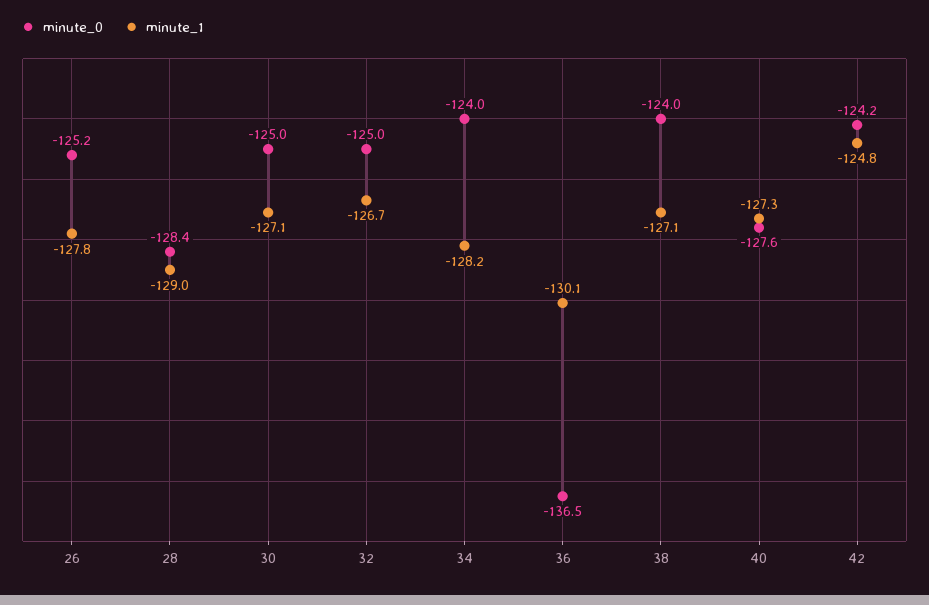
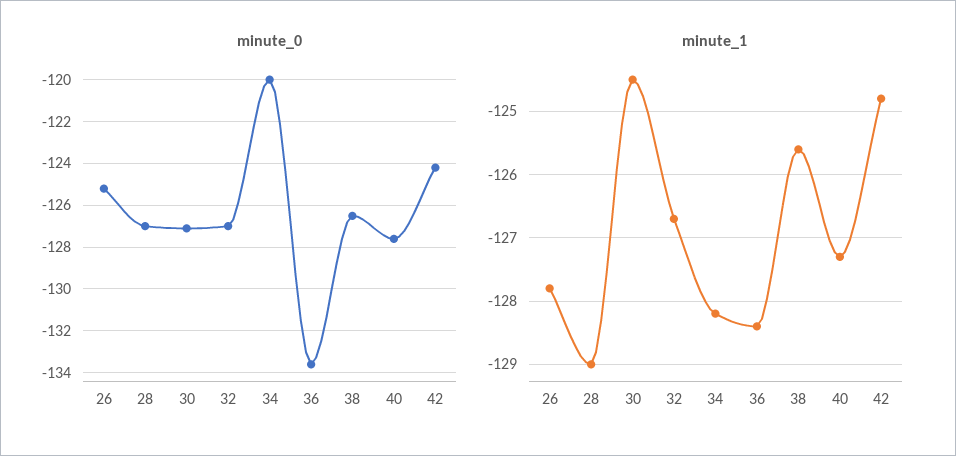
minute_0, 28: -128.4 -> -127
minute_0, 30: -125 -> -127
minute_1, 30: -127.1 -> -124.5
minute_0, 32: -125 -> -127
minute_0, 34: -124 -> -120
minute_0, 36: -136.5 -> -133.5
minute_1, 36: -130.1 -> -128.4
minute_0, 38: -124 -> -126.5
minute_1, 38: -127.1 -> -125.6

